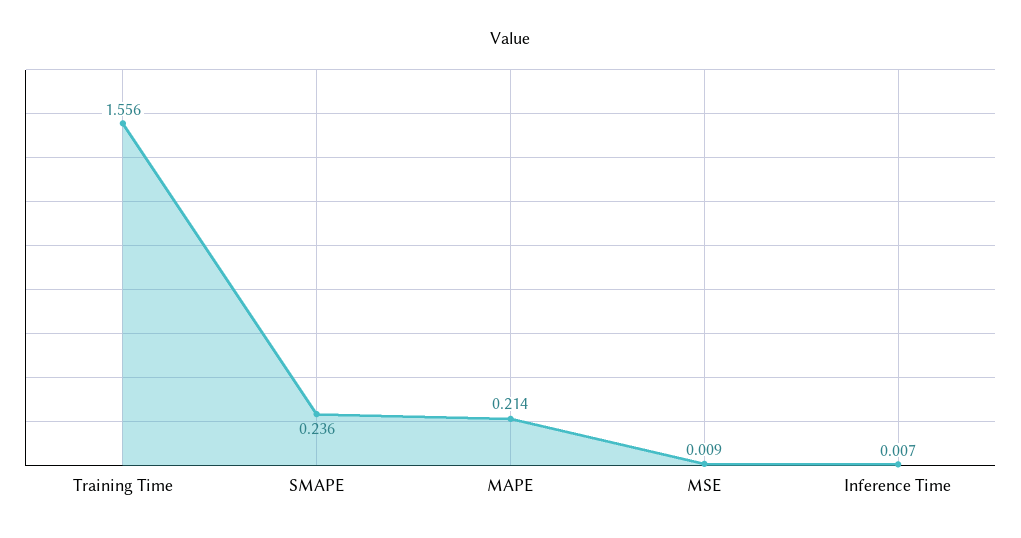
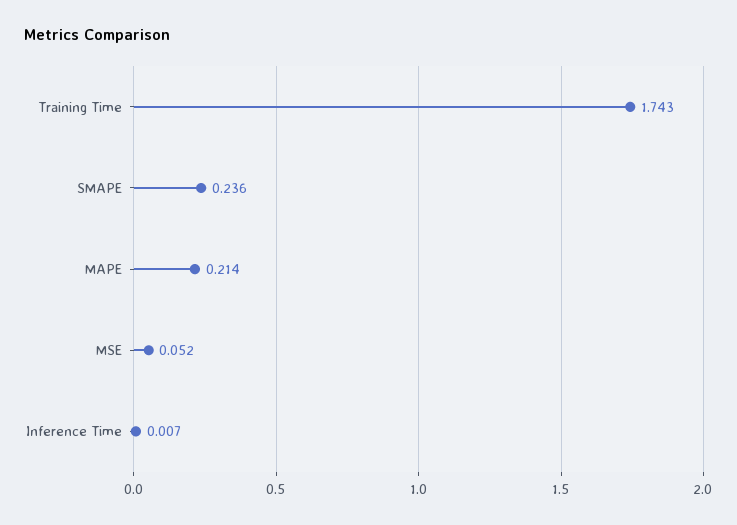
Training Time: 1.556 -> 1.743
MSE: 0.009 -> 0.052

